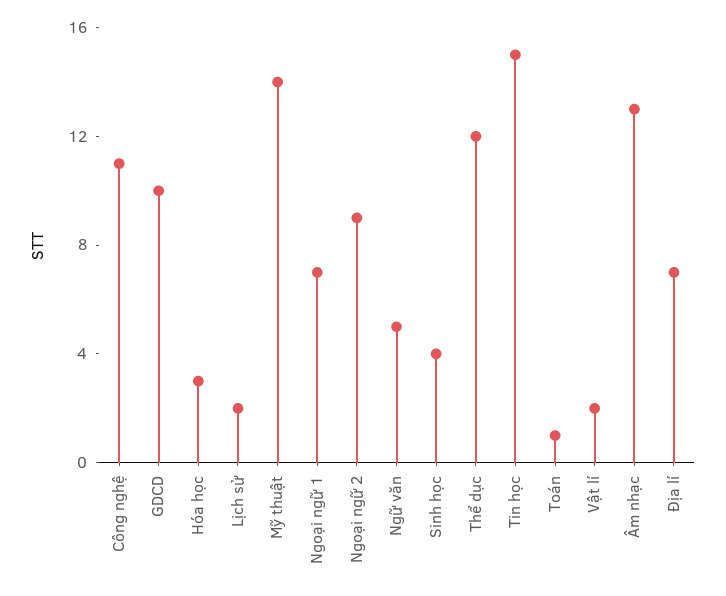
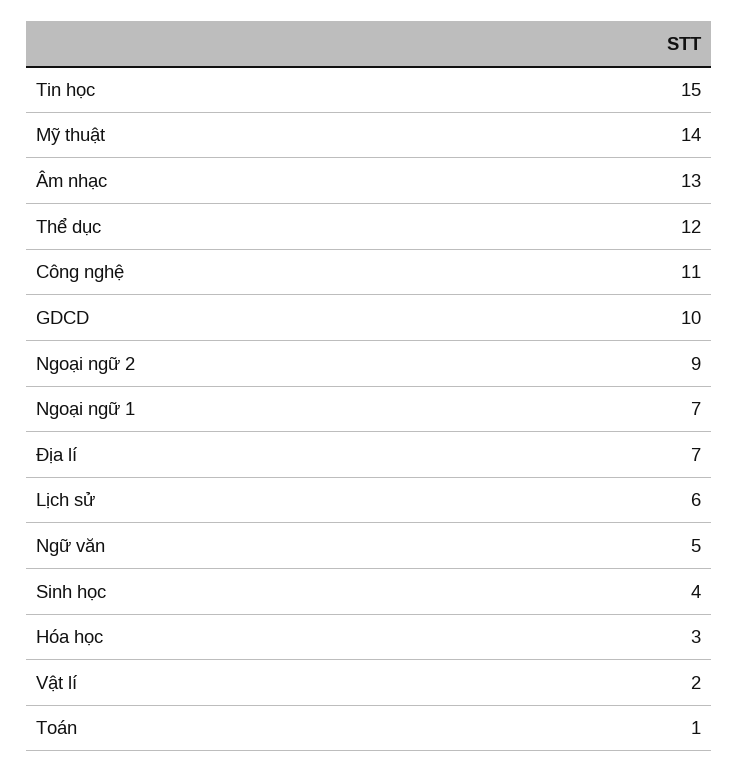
Lịch sử: 2 -> 6

